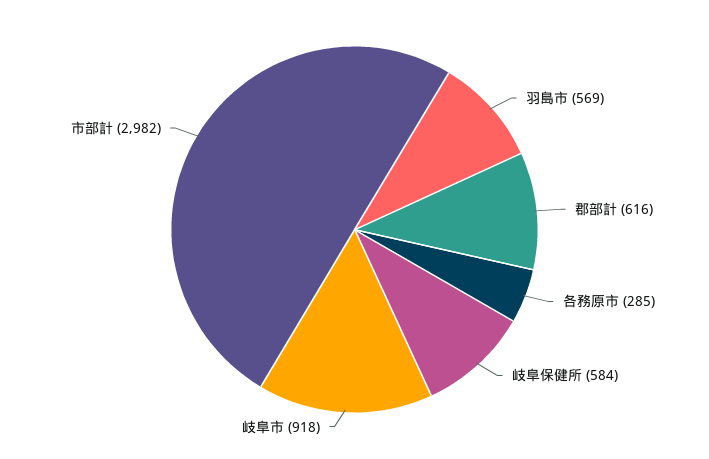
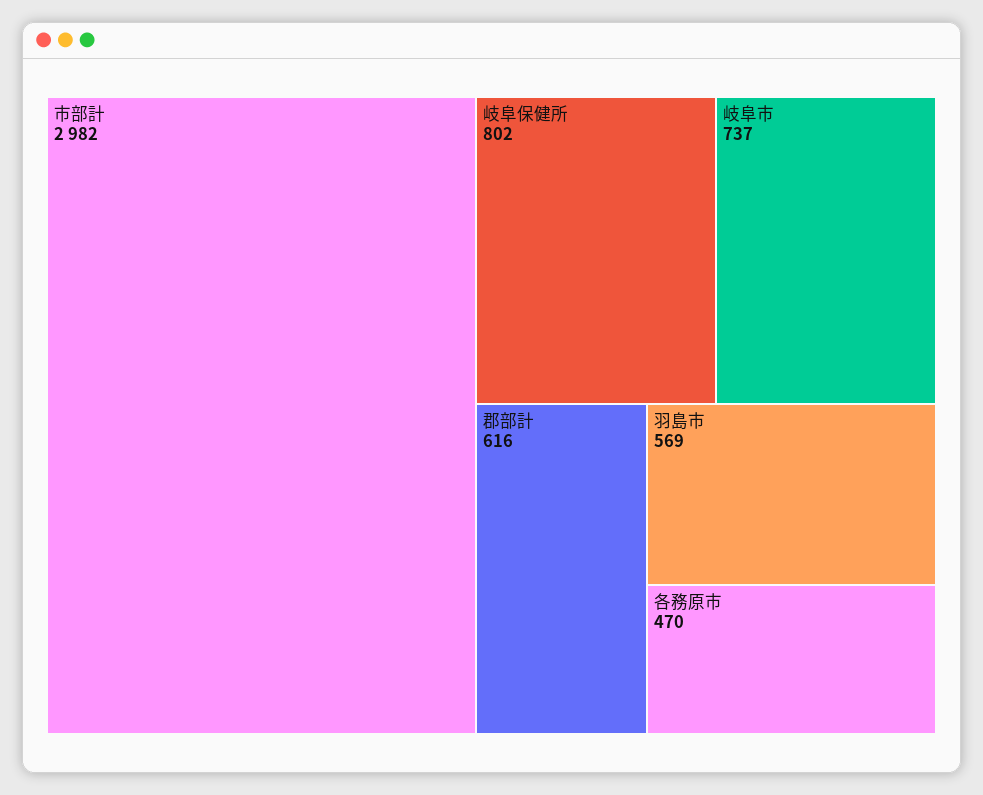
各務原市: 285 -> 470
岐阜保健所: 584 -> 802
岐阜市: 918 -> 737

